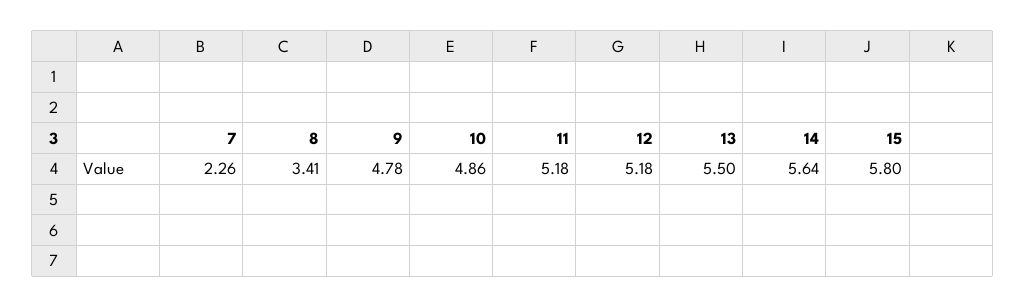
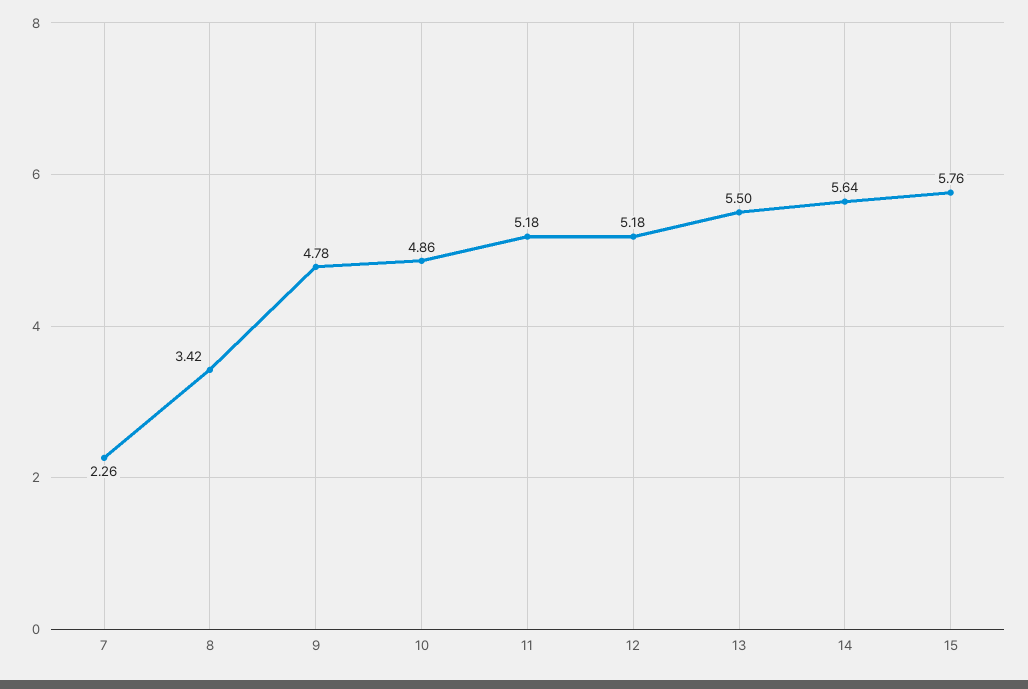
8: 3.41 -> 3.42
15: 5.8 -> 5.76

